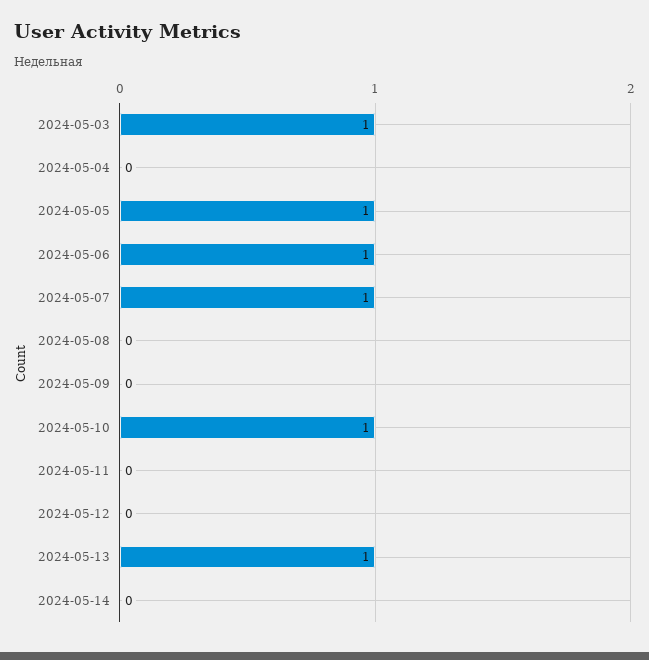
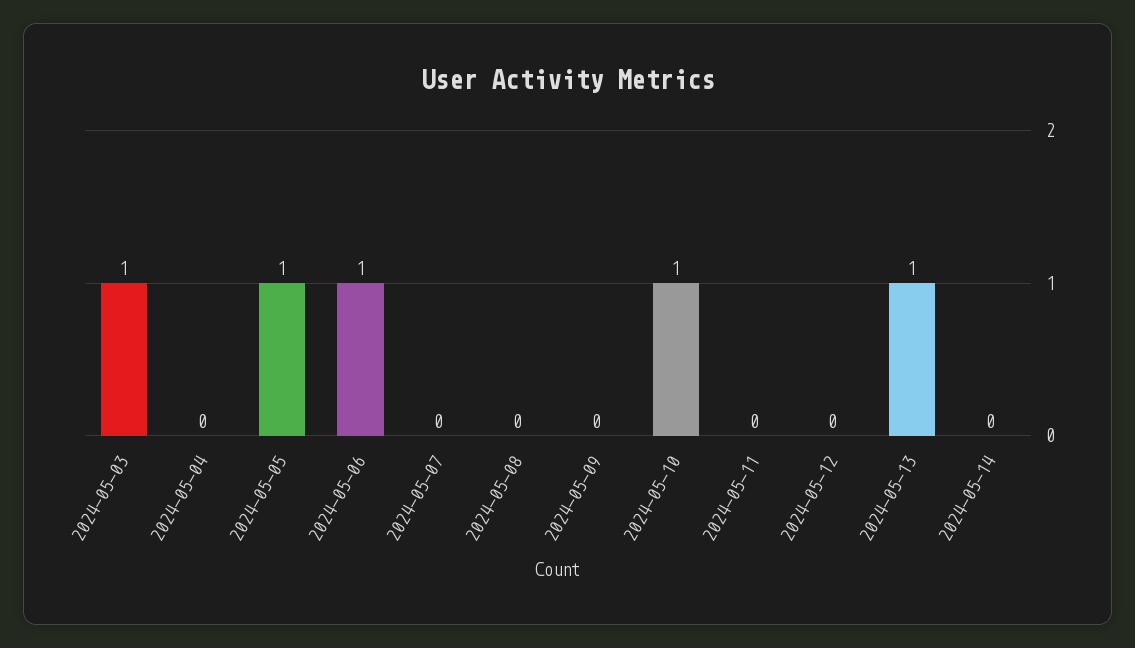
2024-05-07: 1 -> 0

